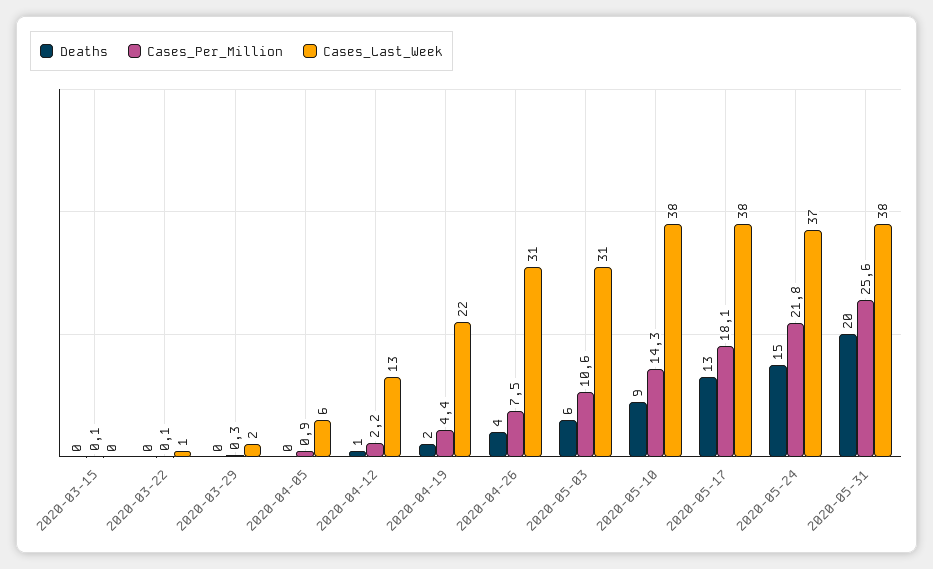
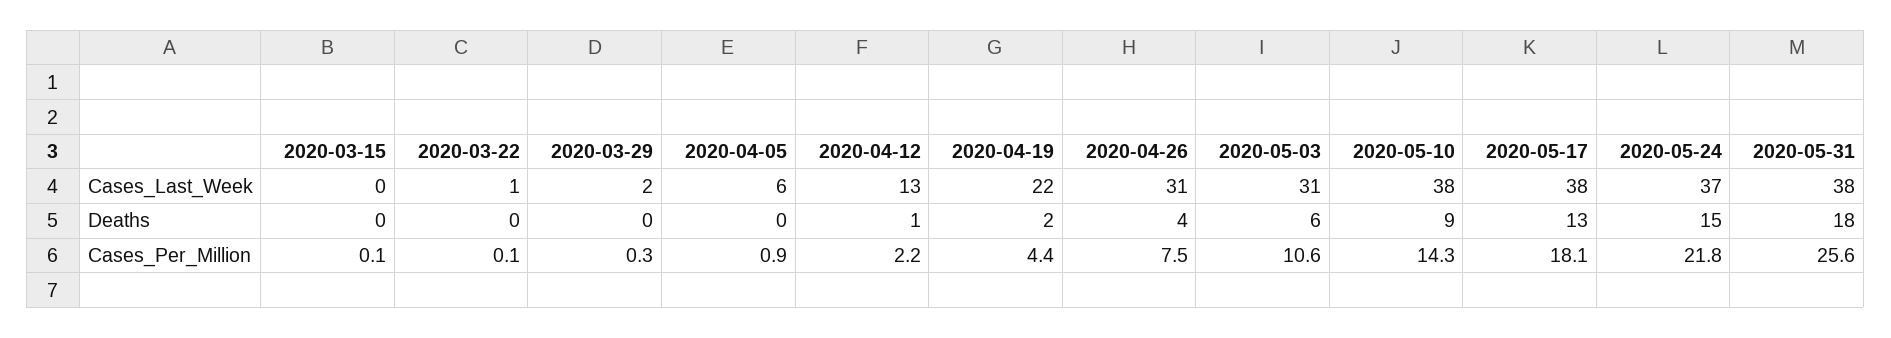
Deaths, 2020-05-31: 20 -> 18

